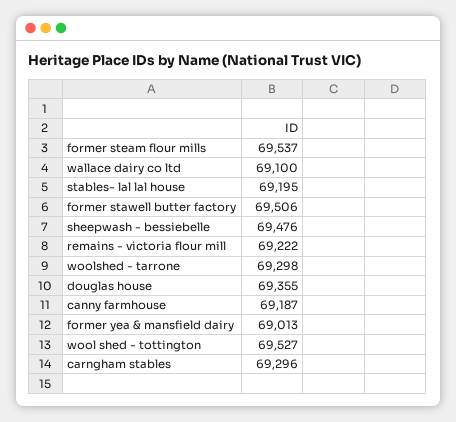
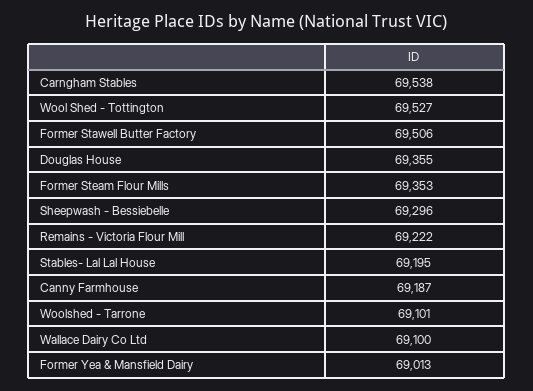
former steam flour mills: 69537 -> 69353
sheepwash - bessiebelle: 69476 -> 69296
woolshed - tarrone: 69298 -> 69101
carngham stables: 69296 -> 69538

